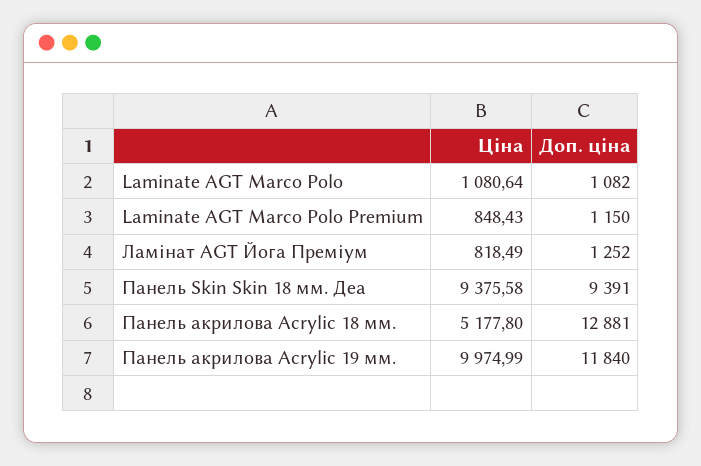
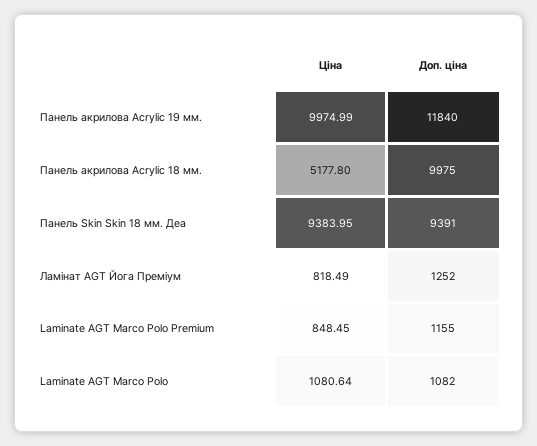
Ціна, Laminate AGT Marco Polo Premium: 848.43 -> 848.45
Доп. ціна, Laminate AGT Marco Polo Premium: 1150 -> 1155
Ціна, Панель Skin Skin 18 мм. Деа: 9375.58 -> 9383.95
Доп. ціна, Панель акрилова Acrylic 18 мм.: 12881 -> 9975

